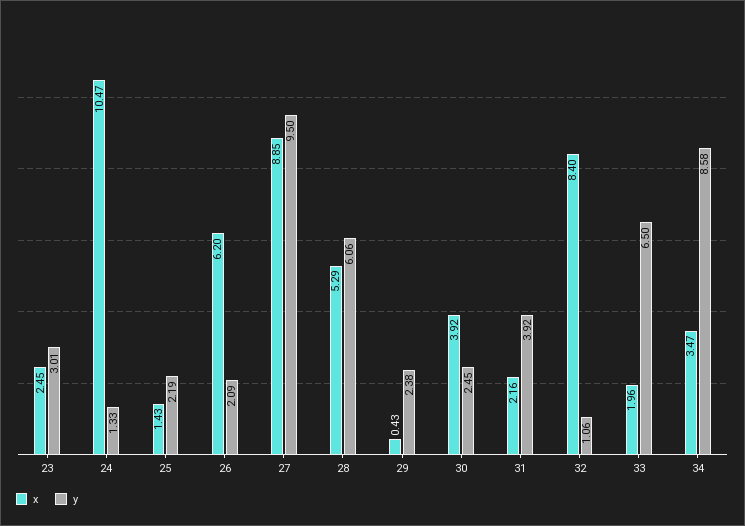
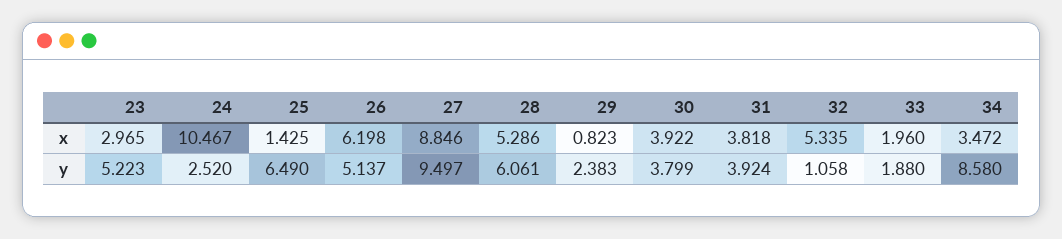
x, 23: 2.45 -> 2.965
y, 23: 3.01 -> 5.223
y, 24: 1.33 -> 2.52
y, 25: 2.19 -> 6.49
y, 26: 2.09 -> 5.137
x, 29: 0.43 -> 0.823
y, 30: 2.45 -> 3.799
x, 31: 2.16 -> 3.818
x, 32: 8.4 -> 5.335
y, 33: 6.5 -> 1.88

